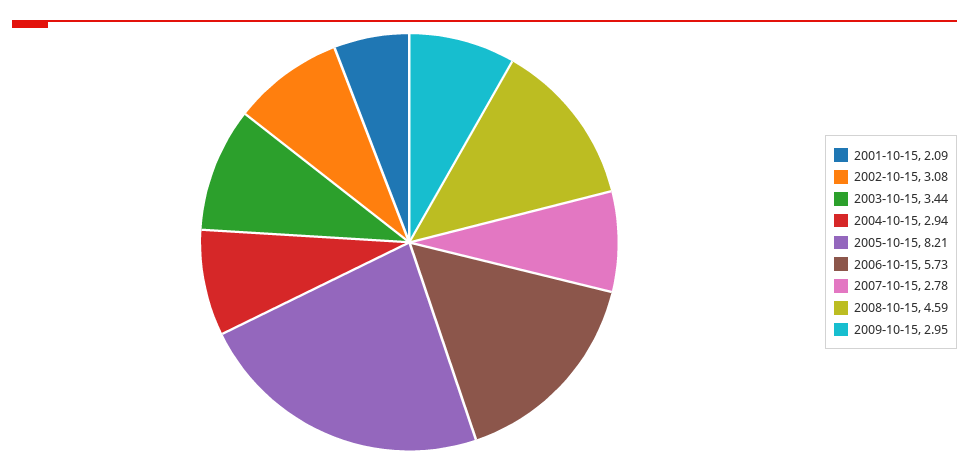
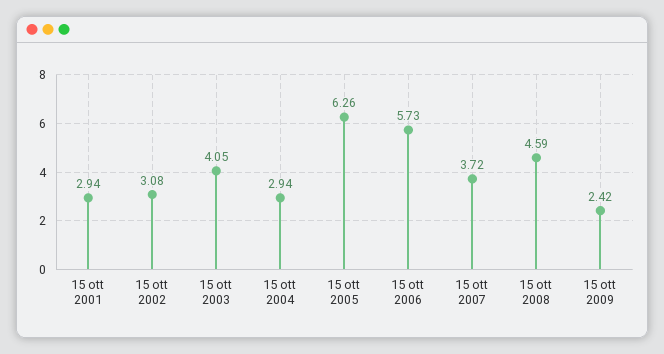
2001-10-15: 2.09 -> 2.94
2003-10-15: 3.44 -> 4.05
2005-10-15: 8.21 -> 6.26
2007-10-15: 2.78 -> 3.72
2009-10-15: 2.95 -> 2.42

